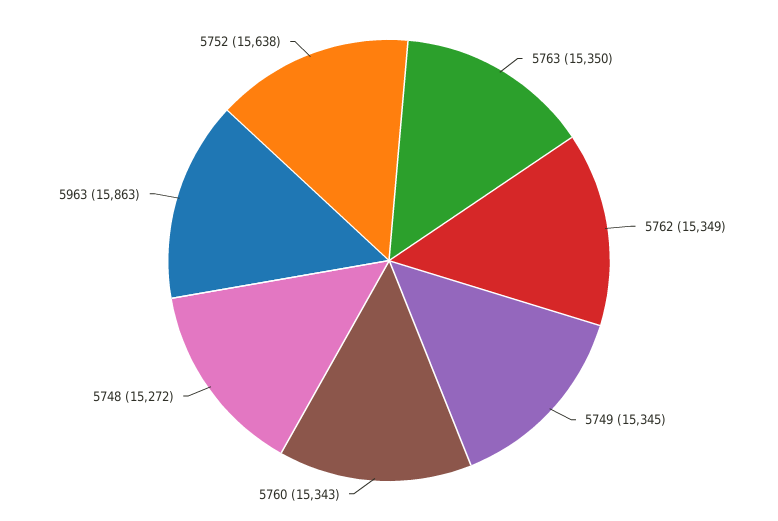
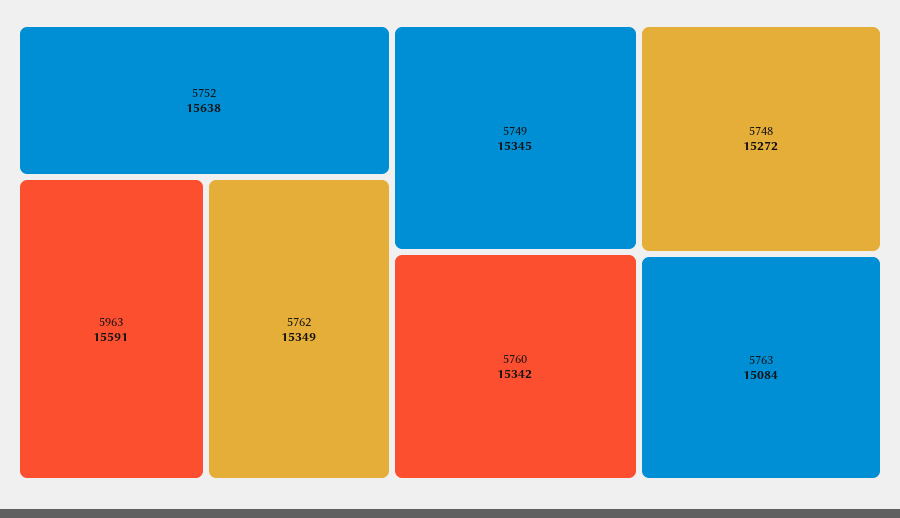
5763: 15350 -> 15084
5760: 15343 -> 15342
5963: 15863 -> 15591

